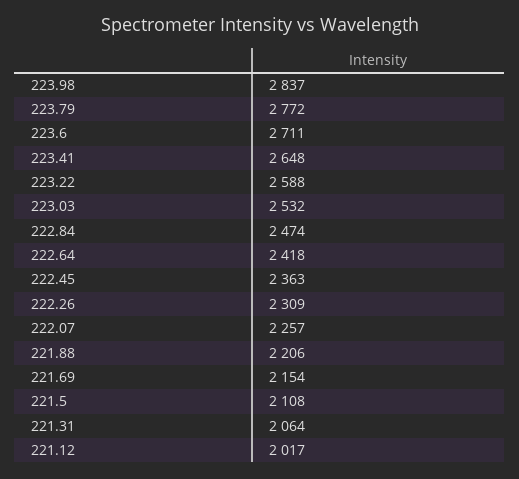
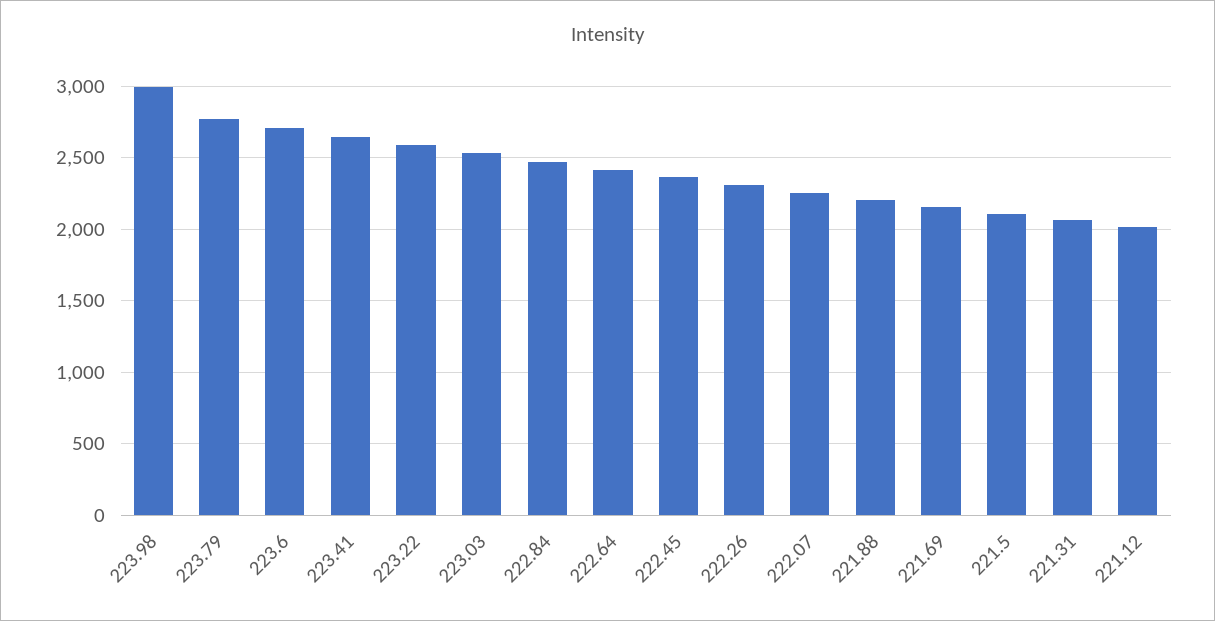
223.98: 2837 -> 3000

